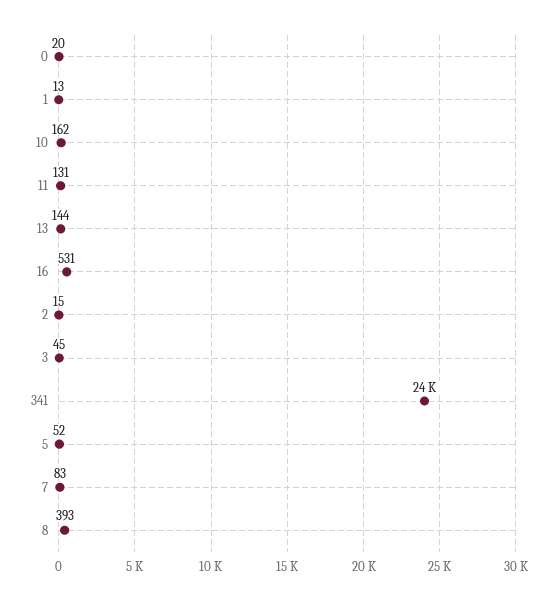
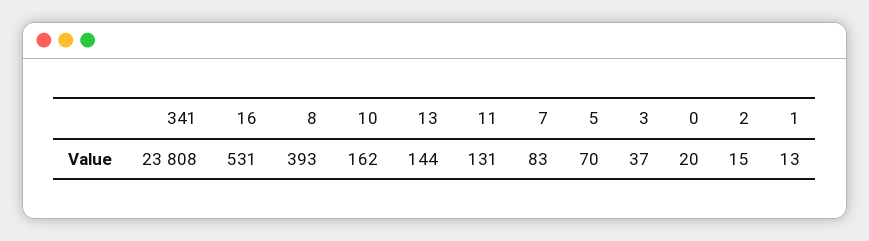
3: 45 -> 37
5: 52 -> 70

